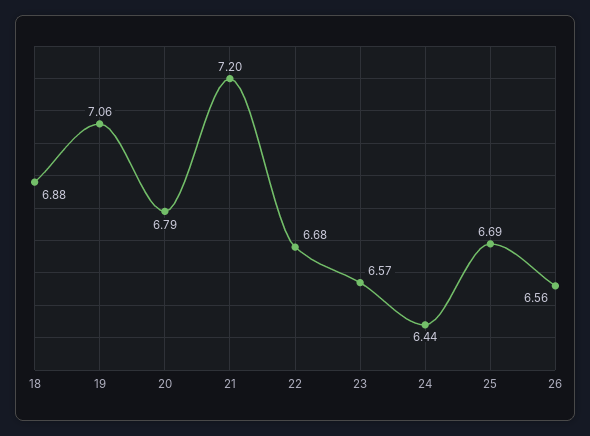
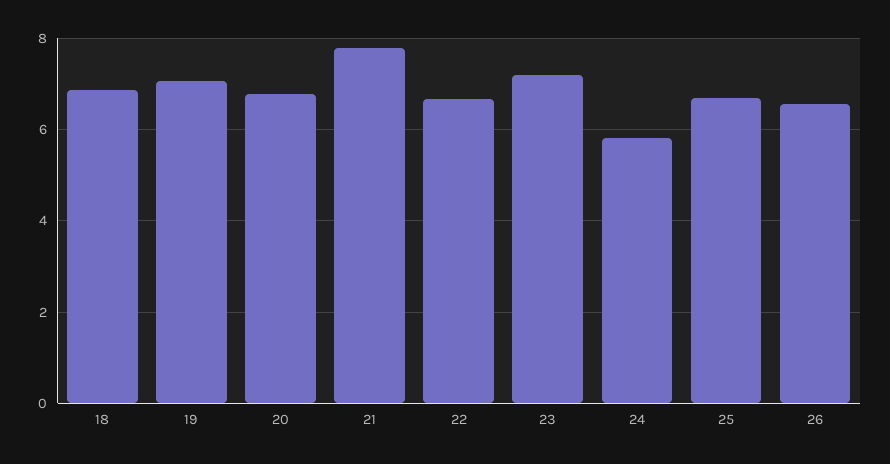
21: 7.2 -> 7.8
23: 6.57 -> 7.2
24: 6.44 -> 5.8

